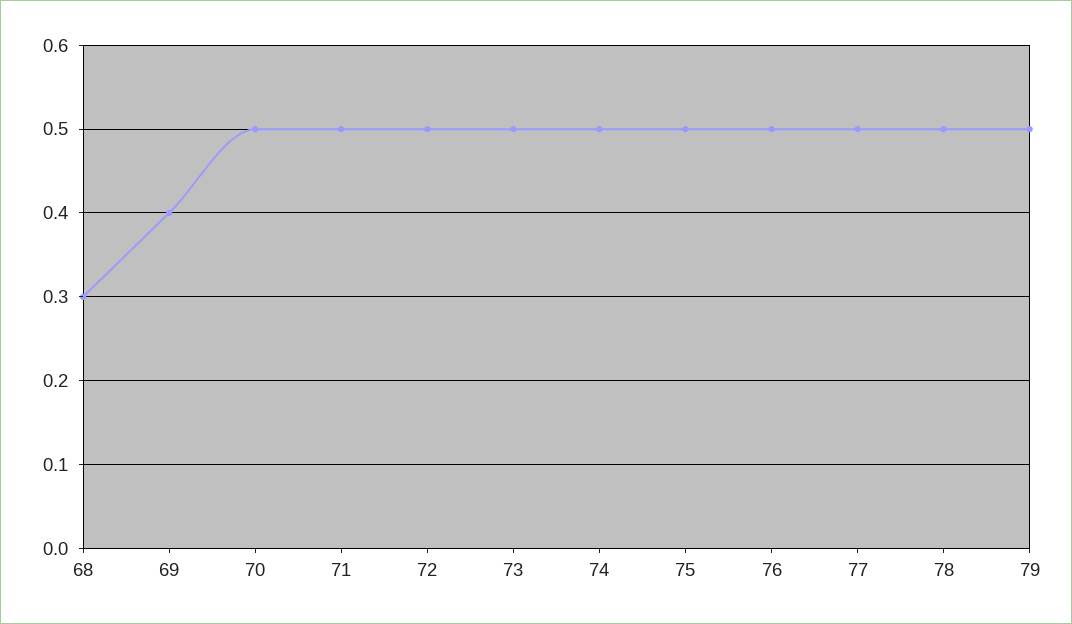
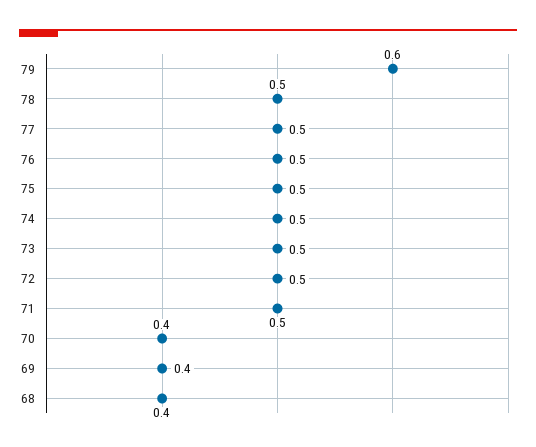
68: 0.3 -> 0.4
70: 0.5 -> 0.4
79: 0.5 -> 0.6

